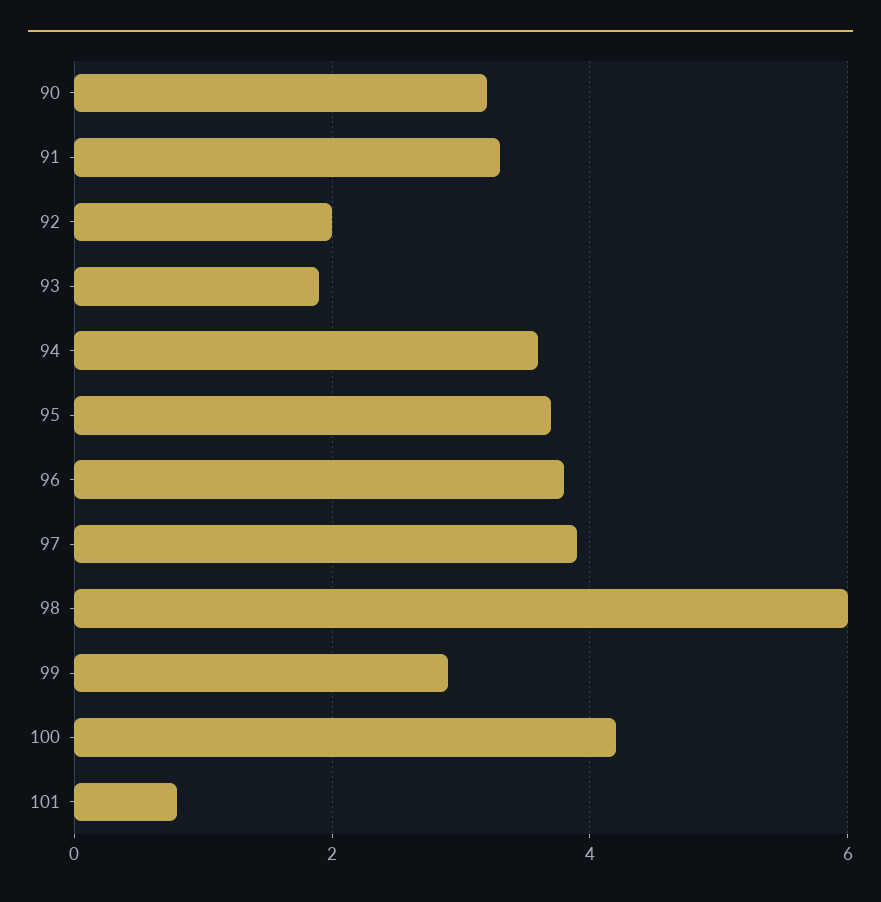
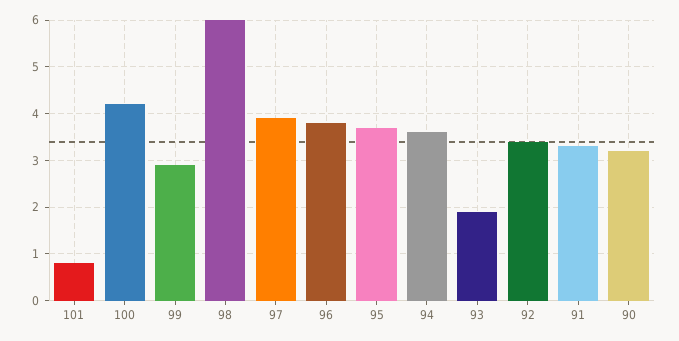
92: 2 -> 3.5

